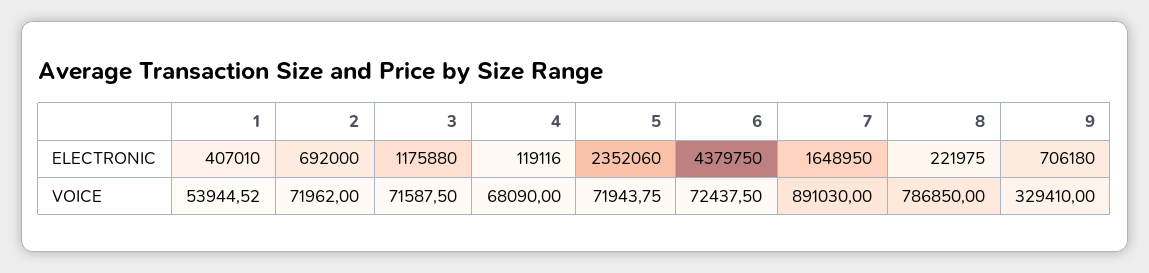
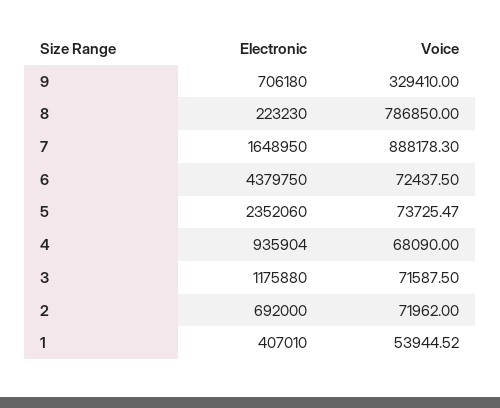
4, ELECTRONIC: 119116 -> 935904
8, ELECTRONIC: 221975 -> 223230
5, VOICE: 71943.75 -> 73725.47
7, VOICE: 891030 -> 888178.3

